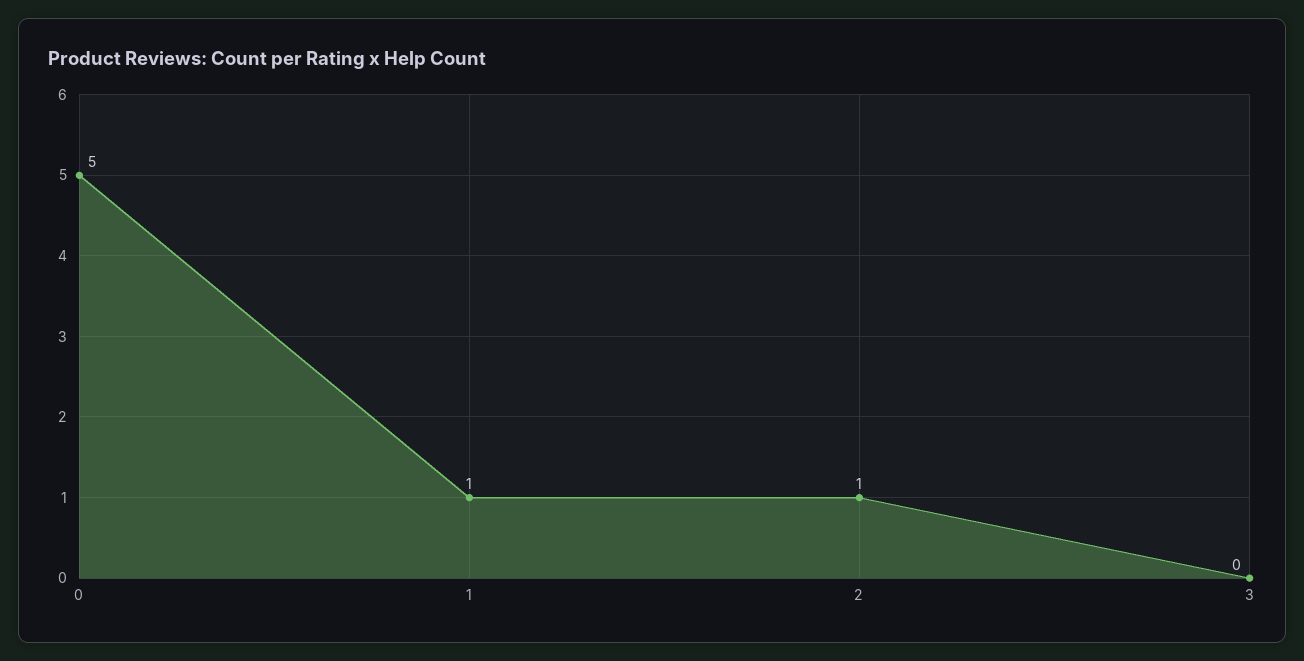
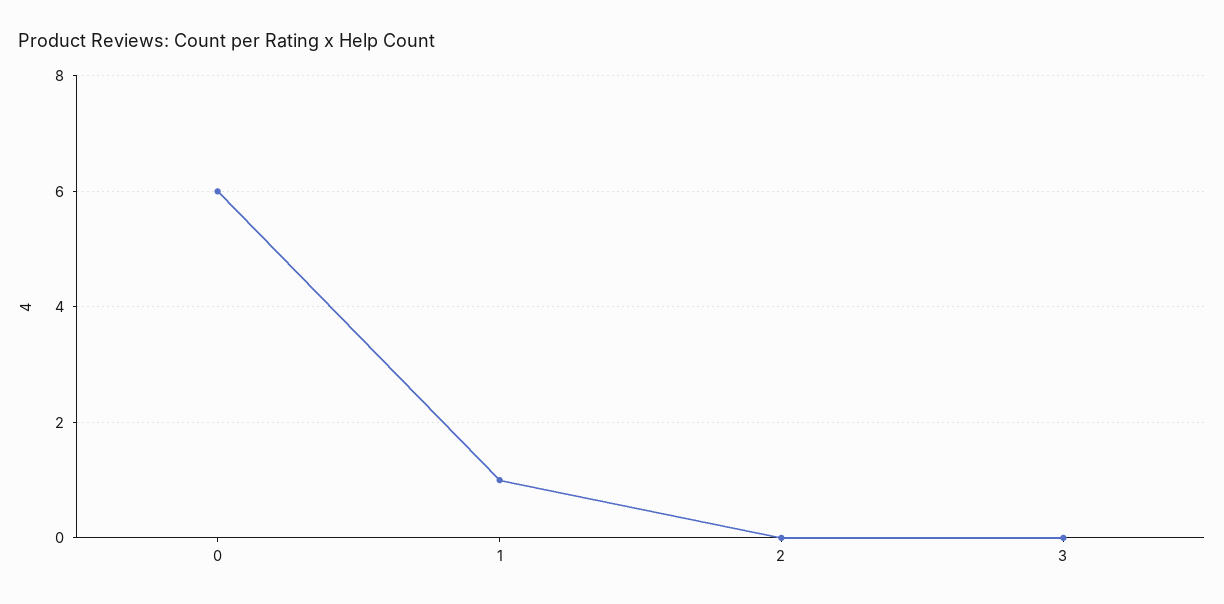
0: 5 -> 6
2: 1 -> 0

